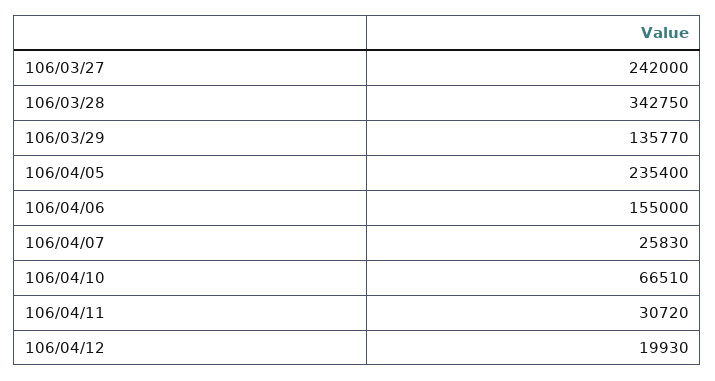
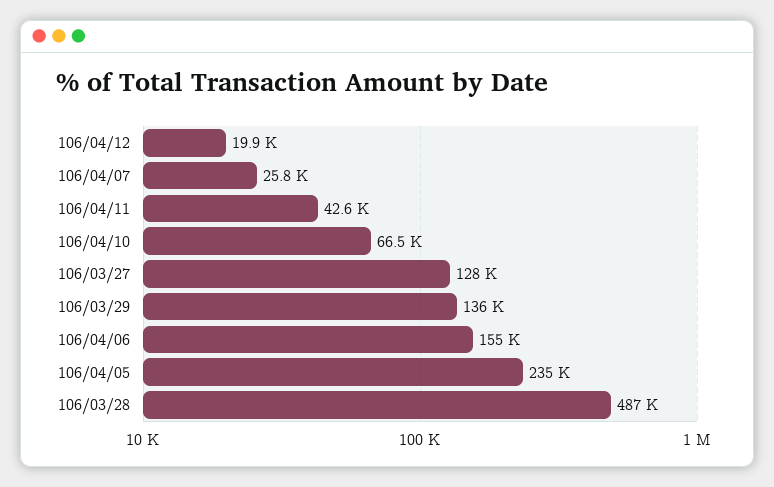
106/03/27: 242000 -> 128000
106/03/28: 342750 -> 487000
106/04/11: 30720 -> 42600

